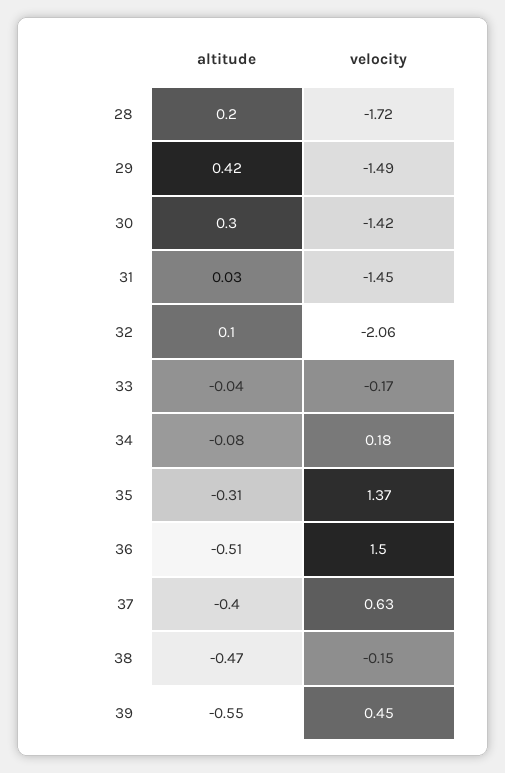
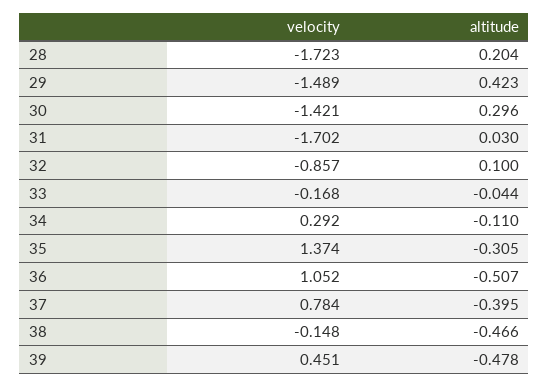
velocity, 31: -1.45 -> -1.702
velocity, 32: -2.06 -> -0.857
altitude, 34: -0.08 -> -0.11
velocity, 34: 0.18 -> 0.292
velocity, 36: 1.5 -> 1.052
velocity, 37: 0.63 -> 0.784
altitude, 39: -0.55 -> -0.478

